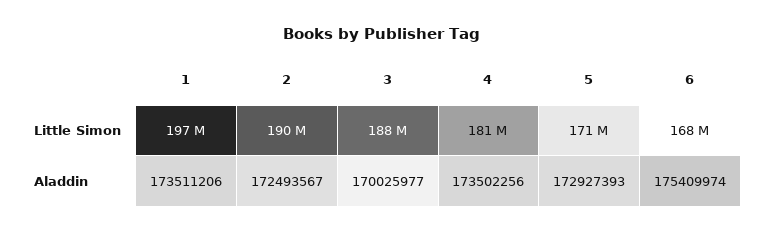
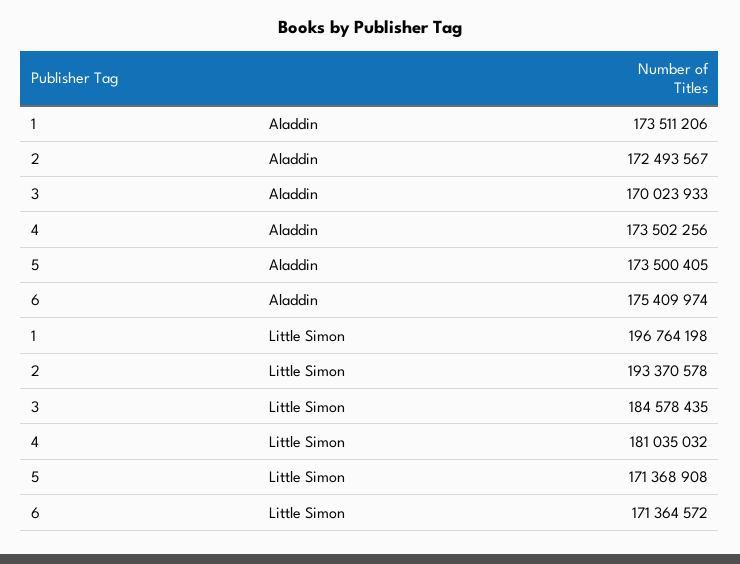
2, Little Simon: 190000000 -> 193370578
3, Little Simon: 188000000 -> 184578435
6, Little Simon: 168000000 -> 171364572
3, Aladdin: 170025977 -> 170023933
5, Aladdin: 172927393 -> 173500405

